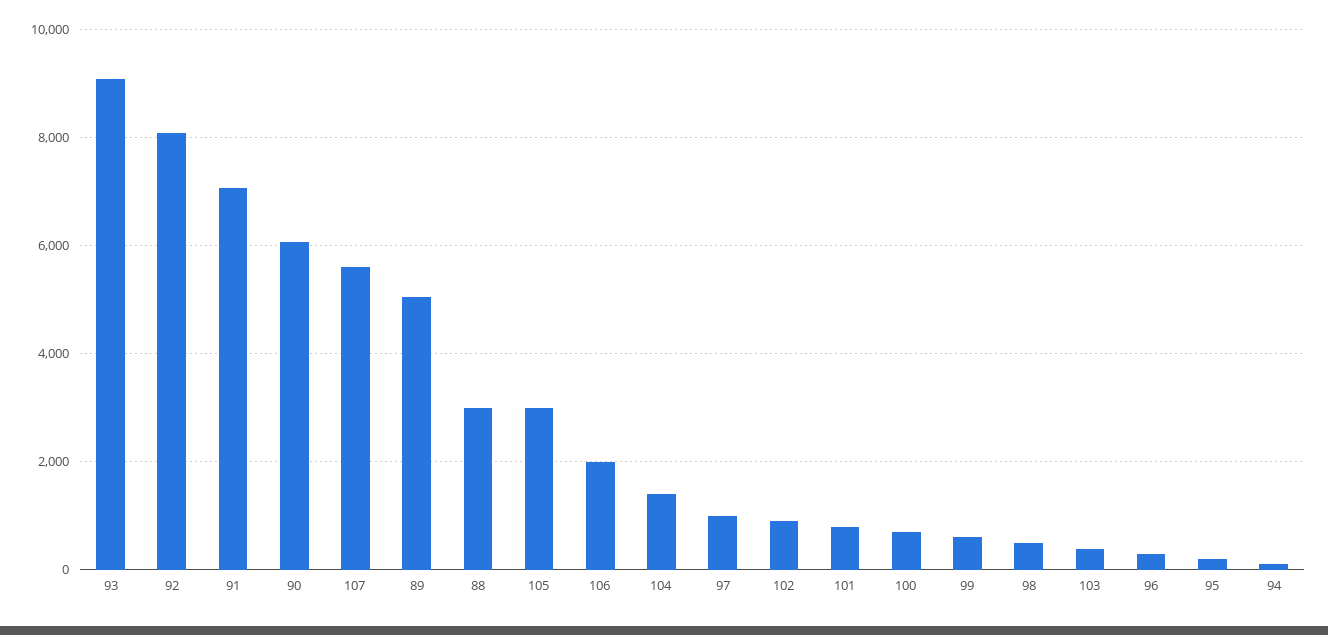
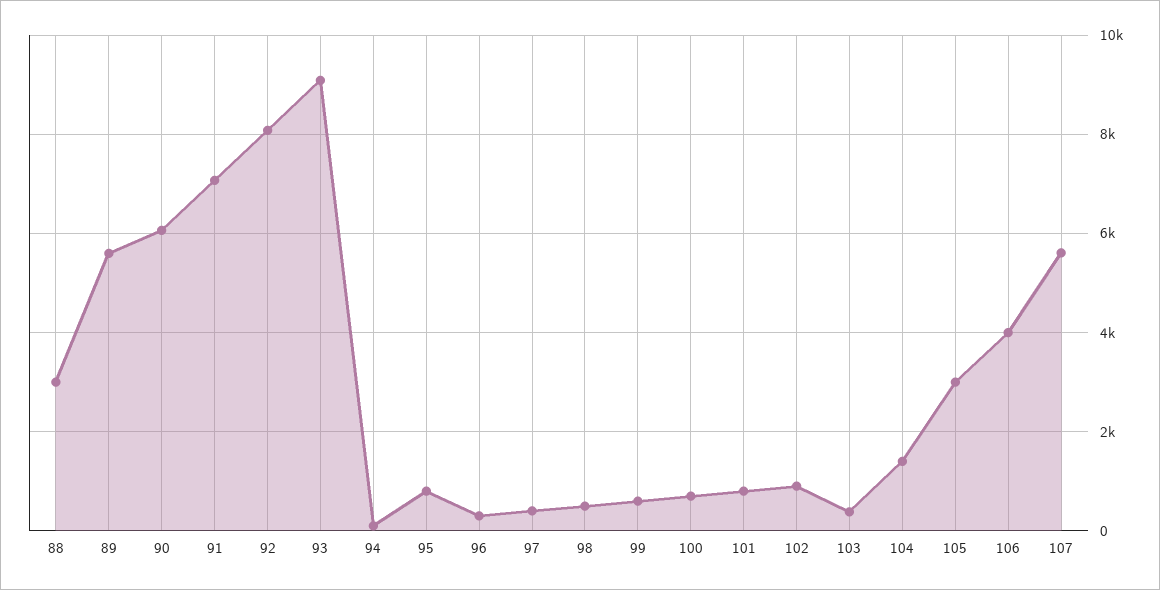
89: 5000 -> 5600
106: 2000 -> 4000
97: 1000 -> 400
95: 200 -> 800

